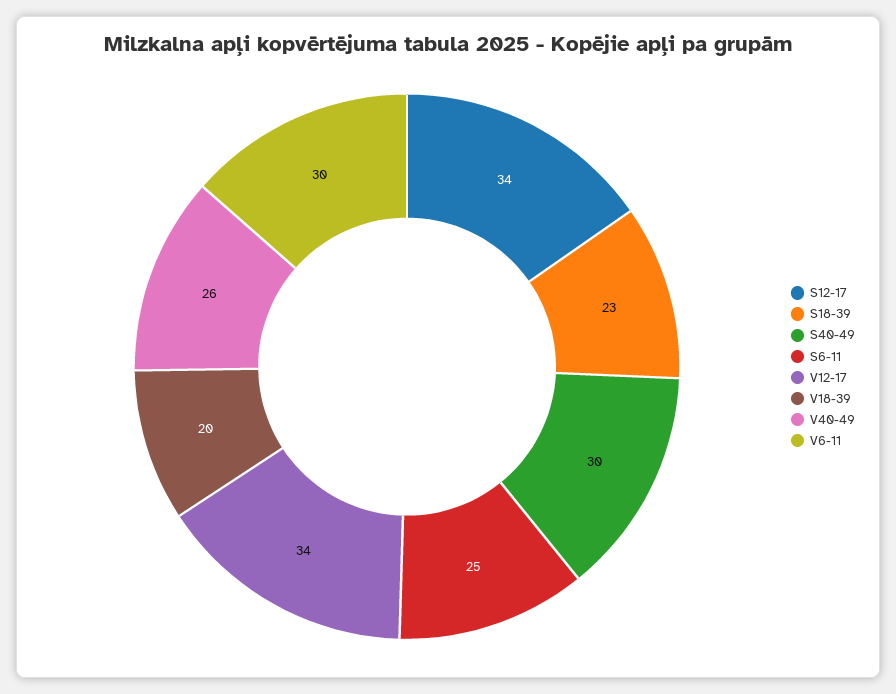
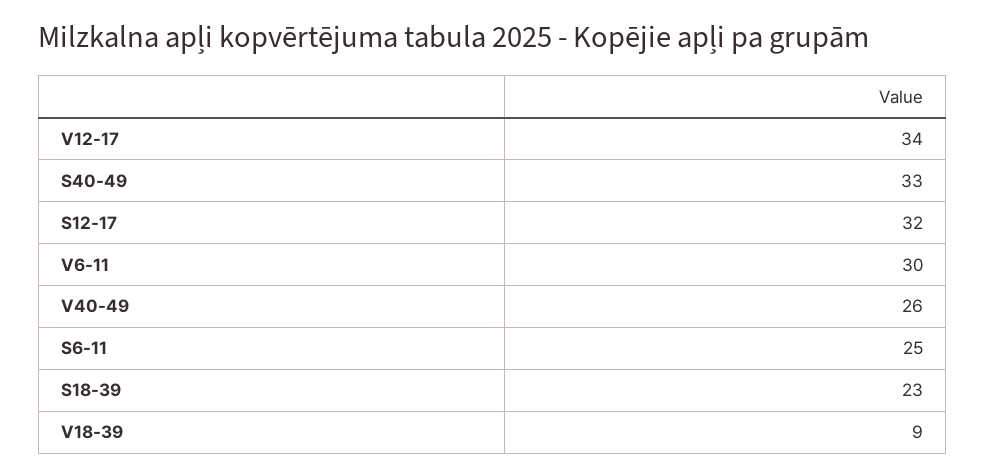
S12-17: 34 -> 32
S40-49: 30 -> 33
V18-39: 20 -> 9

